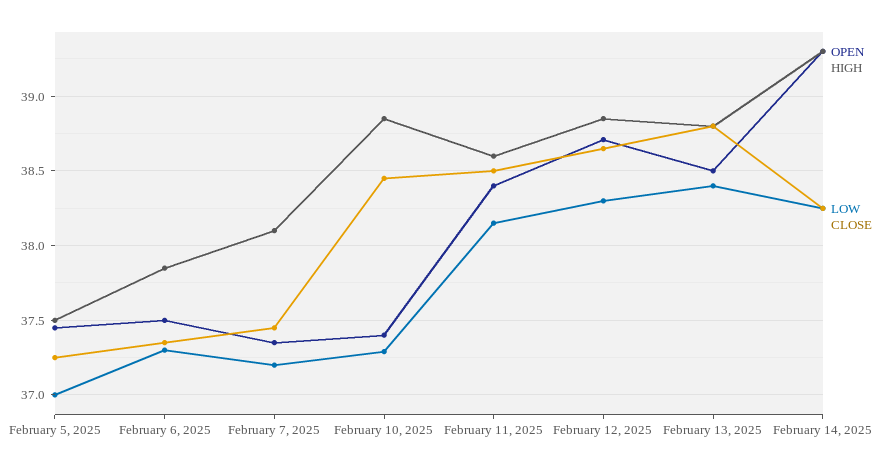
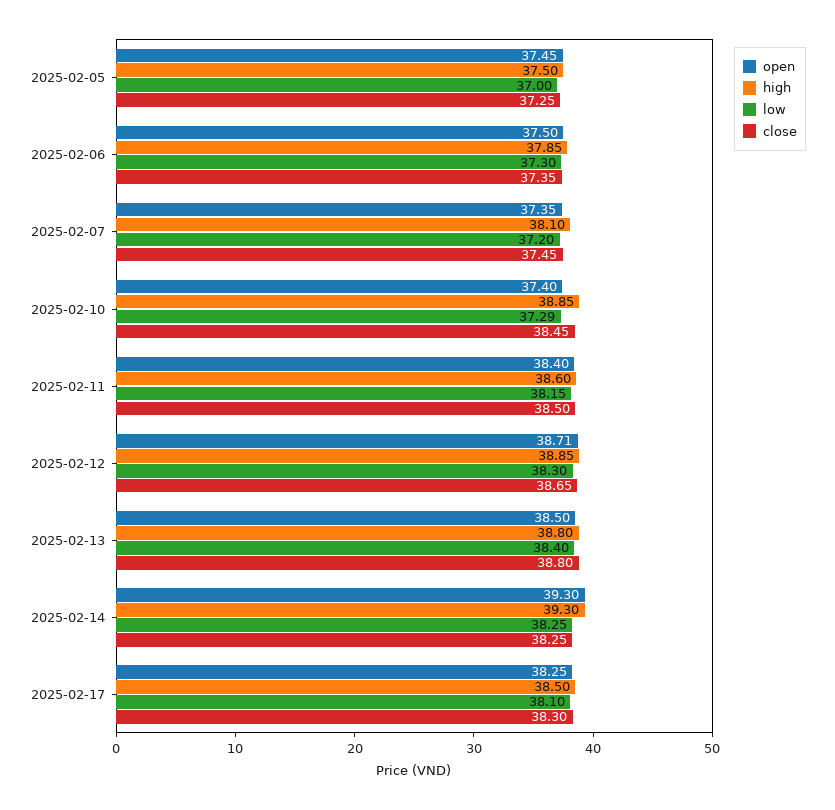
OPEN, 2025-02-17: none -> 38.25
HIGH, 2025-02-17: none -> 38.5
LOW, 2025-02-17: none -> 38.1
CLOSE, 2025-02-17: none -> 38.3

